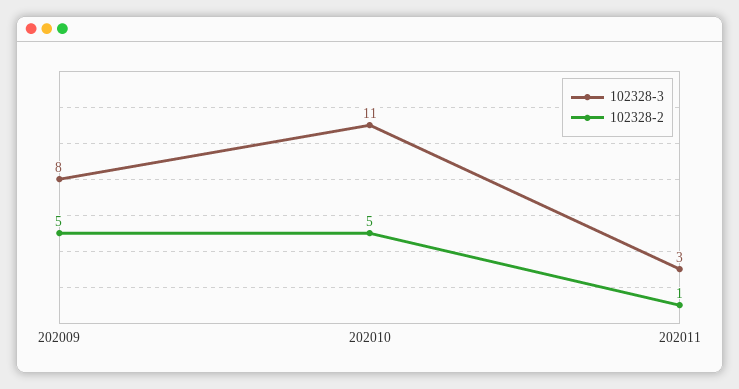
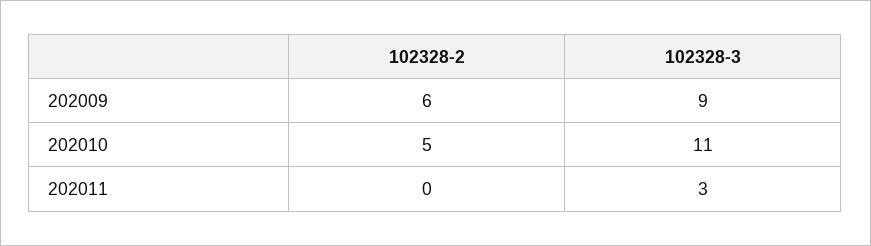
102328-3, 202009: 8 -> 9
102328-2, 202009: 5 -> 6
102328-2, 202011: 1 -> 0

